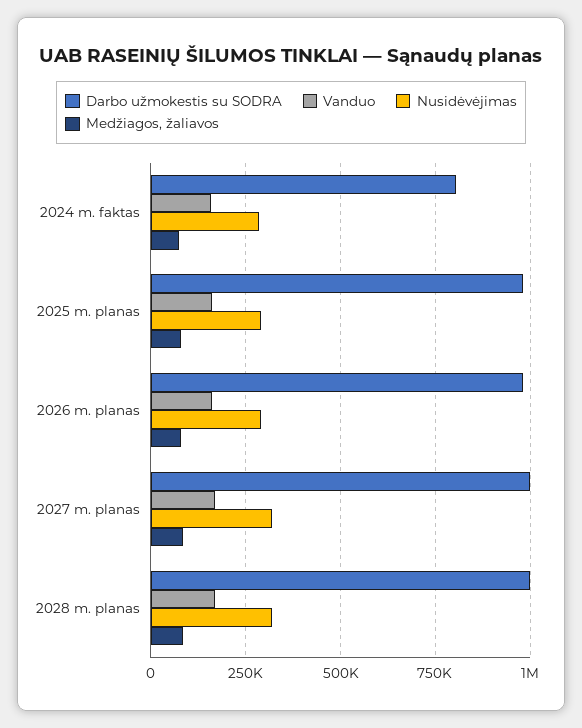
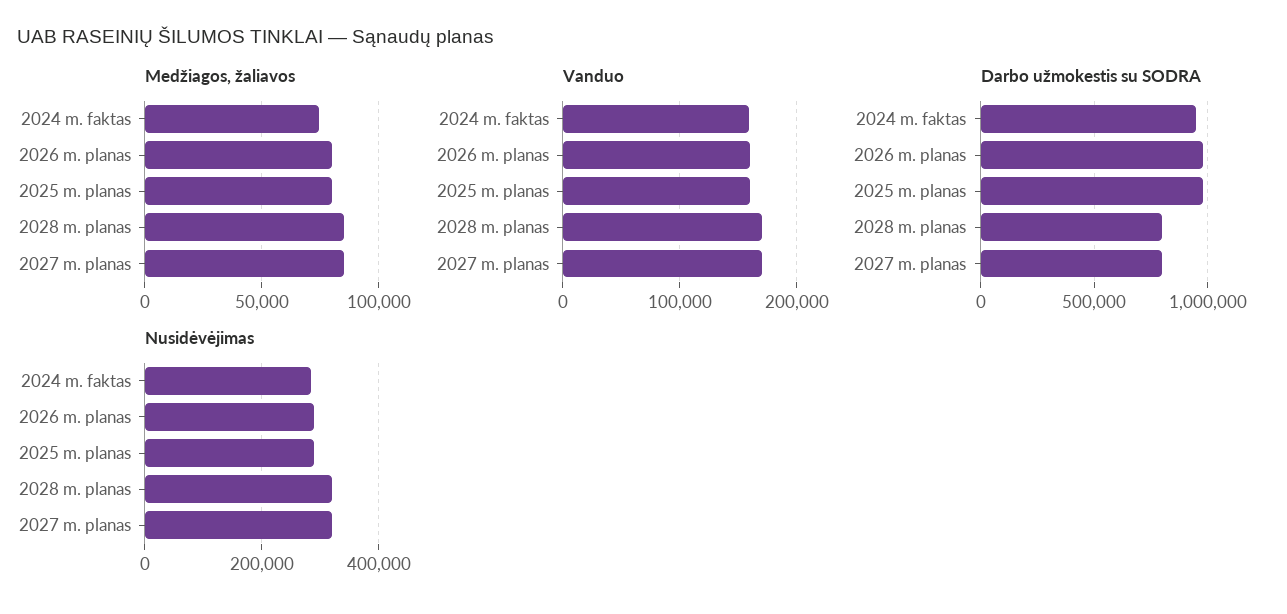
Darbo užmokestis su SODRA, 2024 m. faktas: 800000 -> 950000
Darbo užmokestis su SODRA, 2027 m. planas: 1000000 -> 800000
Darbo užmokestis su SODRA, 2028 m. planas: 1000000 -> 800000

